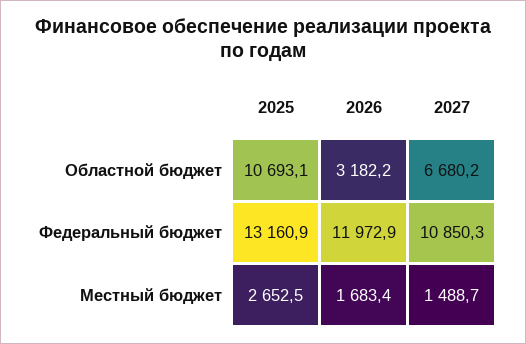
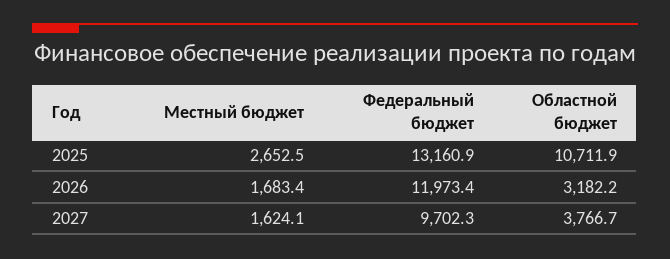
2025, Областной бюджет: 10693.1 -> 10711.9
2027, Областной бюджет: 6680.2 -> 3766.7
2026, Федеральный бюджет: 11972.9 -> 11973.4
2027, Федеральный бюджет: 10850.3 -> 9702.3
2027, Местный бюджет: 1488.7 -> 1624.1

